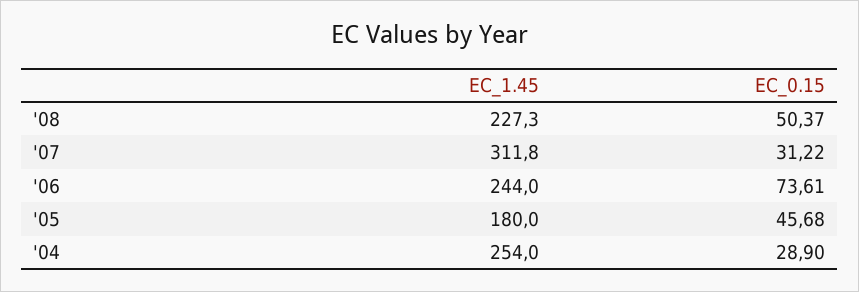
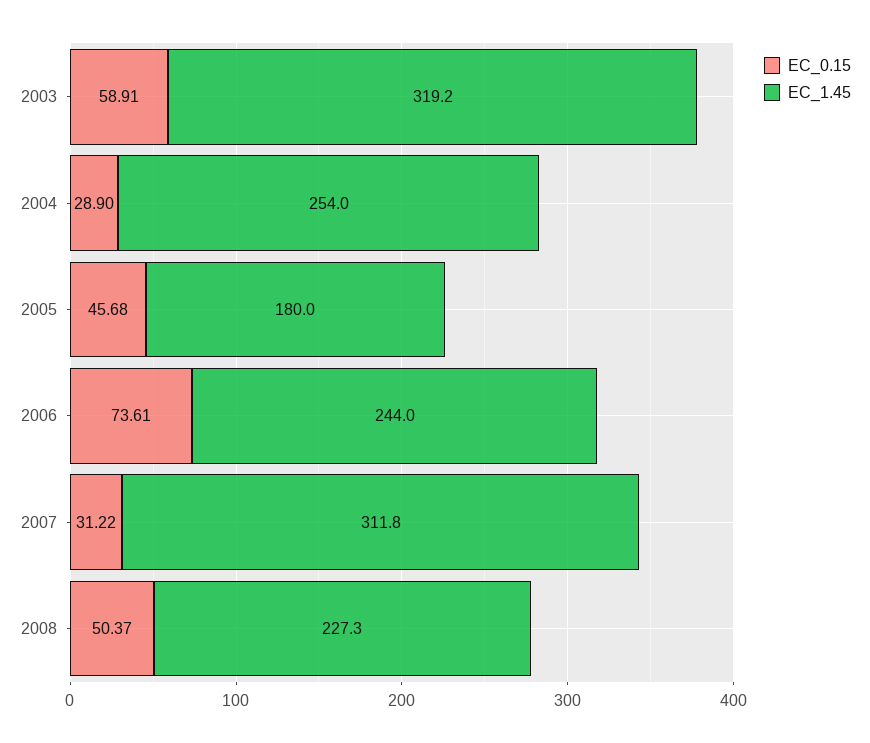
EC_0.15, 2003: none -> 58.91
EC_1.45, 2003: none -> 319.2

